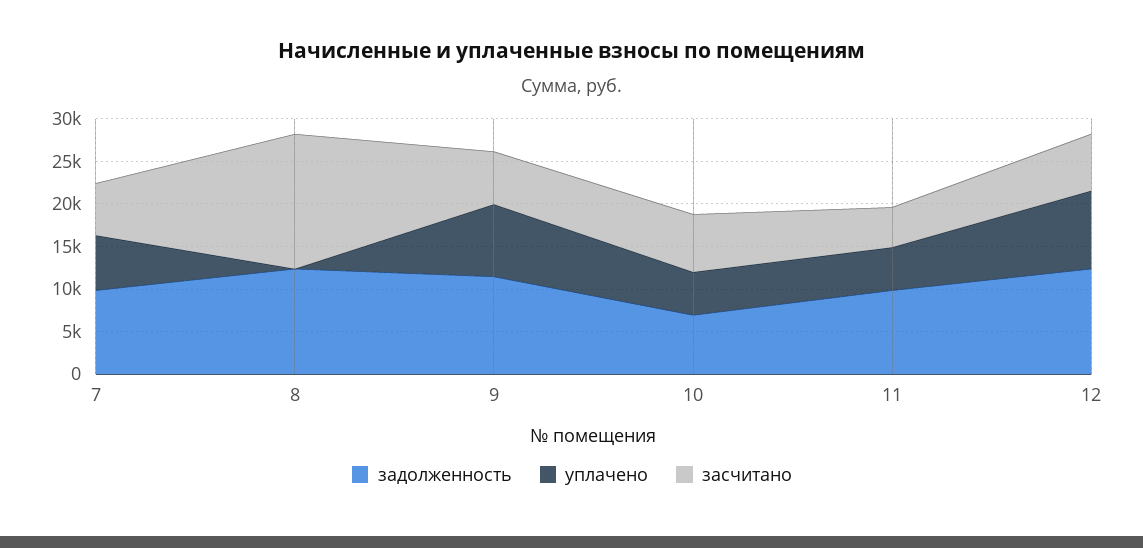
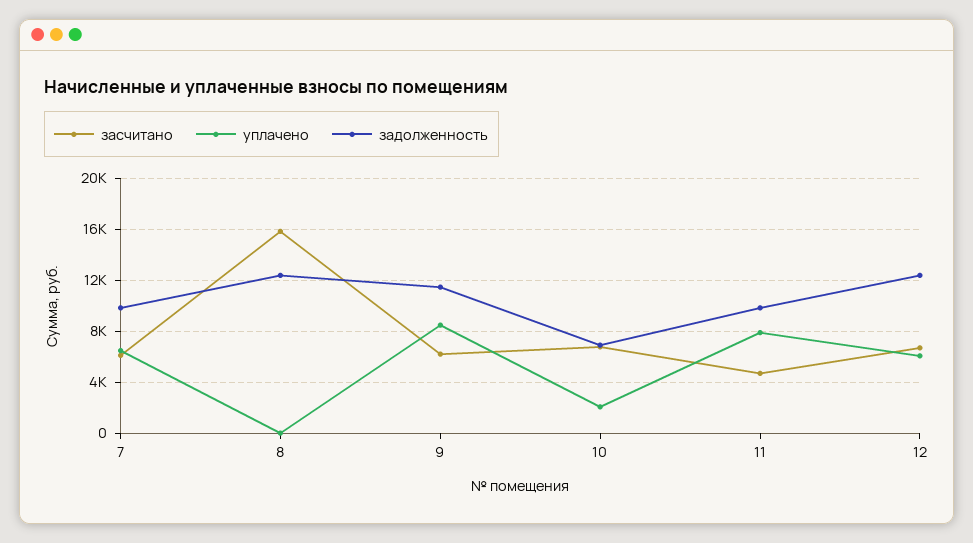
уплачено, 10: 5000 -> 2000
уплачено, 11: 5000 -> 8000
уплачено, 12: 9000 -> 6000

